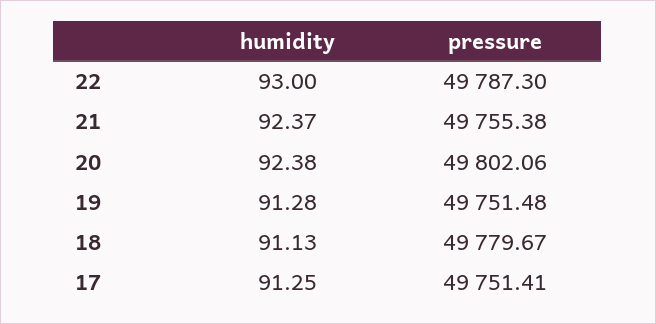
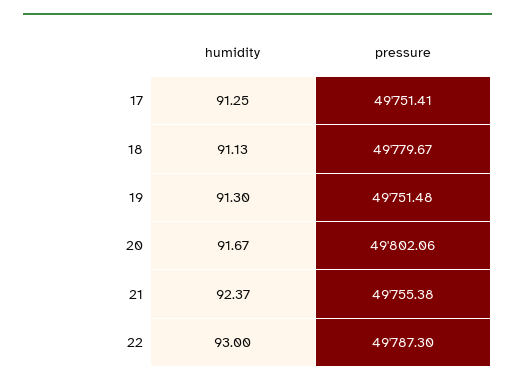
humidity, 20: 92.38 -> 91.67
humidity, 19: 91.28 -> 91.3

